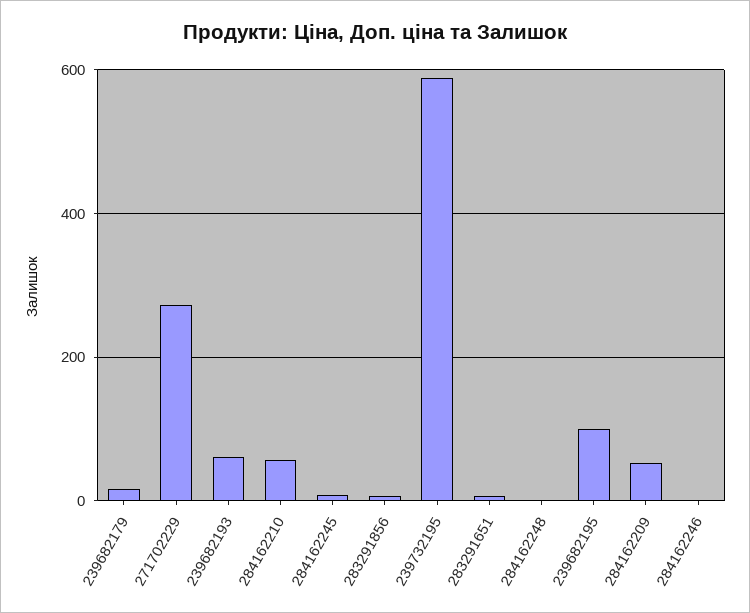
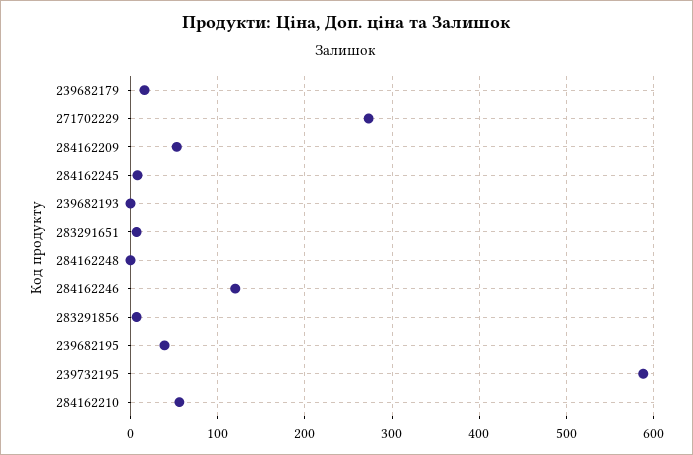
239682193: 60 -> 0
239682195: 100 -> 40
284162246: 0 -> 120

